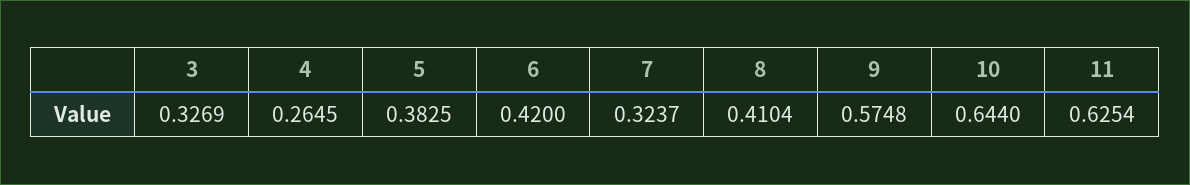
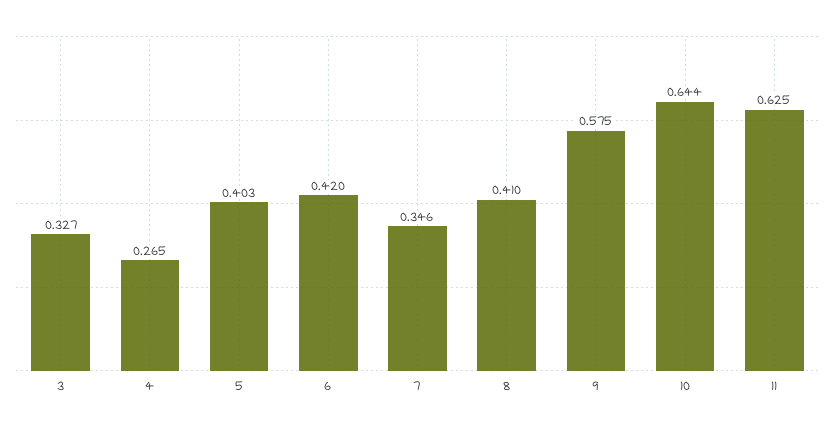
5: 0.3825 -> 0.403
7: 0.3237 -> 0.346

